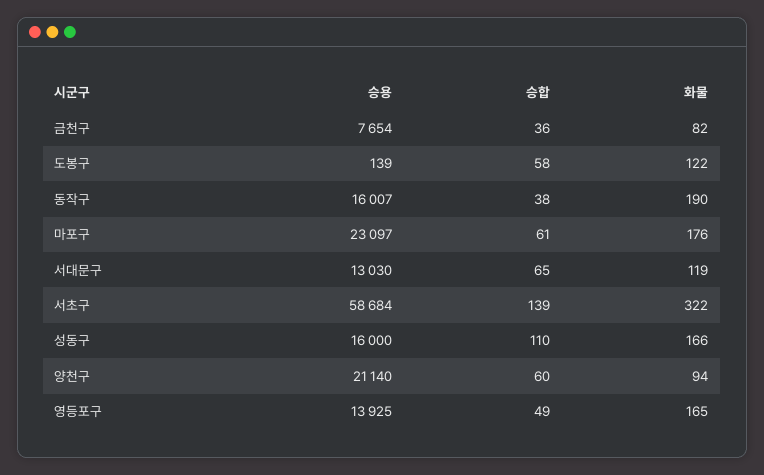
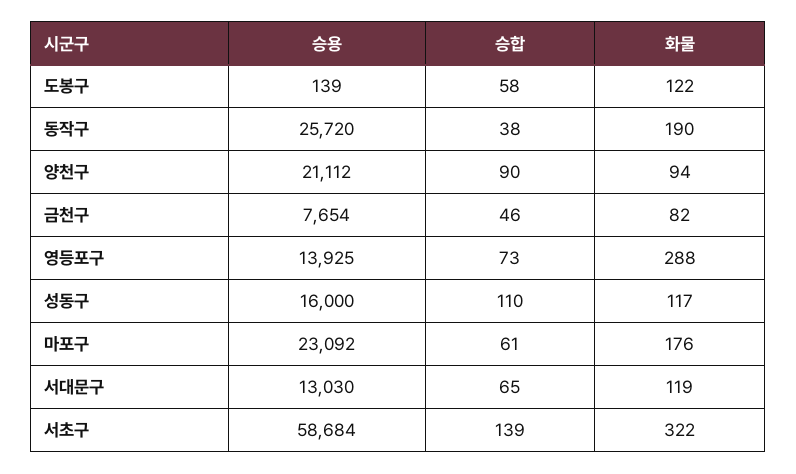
승합, 금천구: 36 -> 46
승용, 동작구: 16007 -> 25720
승용, 마포구: 23097 -> 23092
화물, 성동구: 166 -> 117
승용, 양천구: 21140 -> 21112
승합, 양천구: 60 -> 90
승합, 영등포구: 49 -> 73
화물, 영등포구: 165 -> 288

